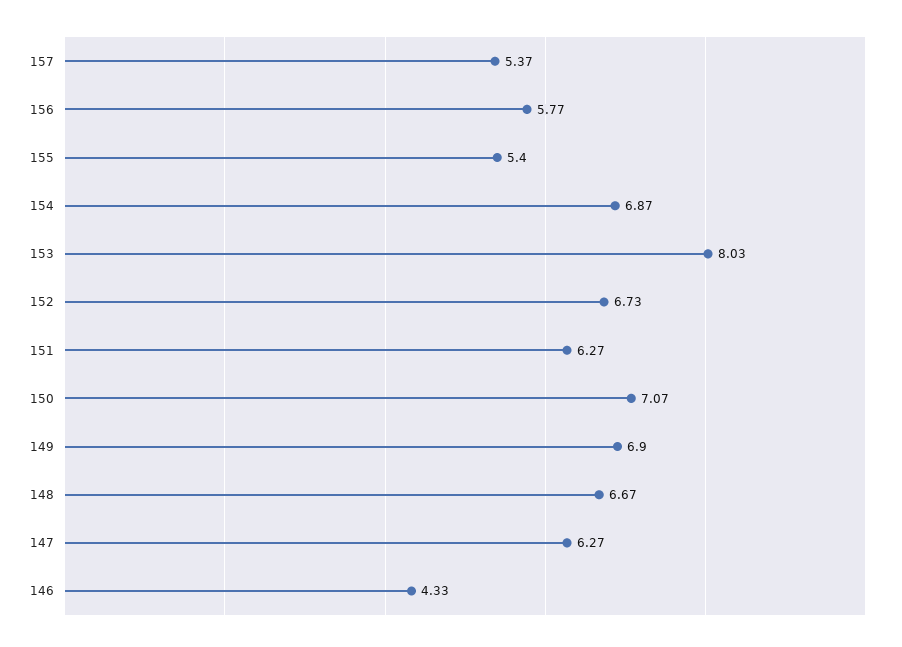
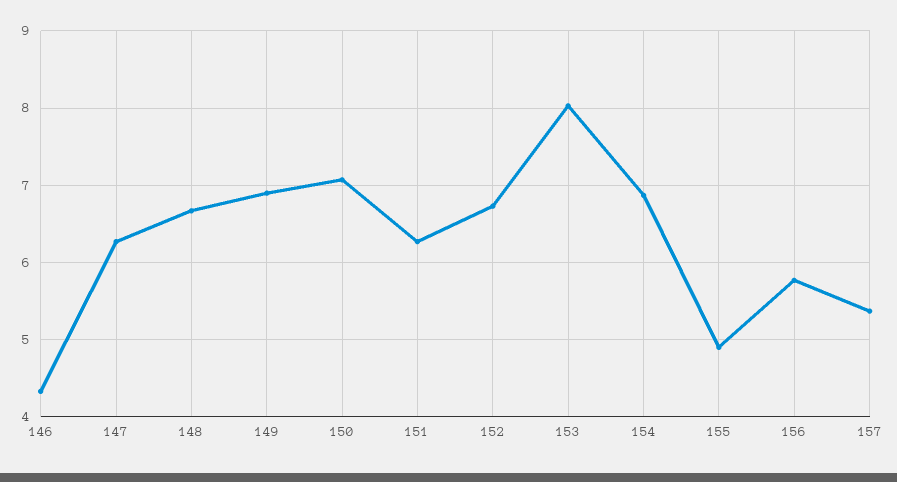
155: 5.4 -> 4.9

